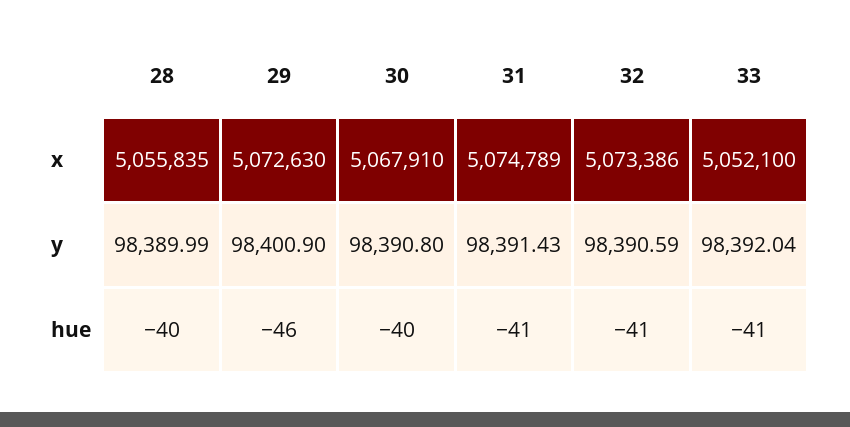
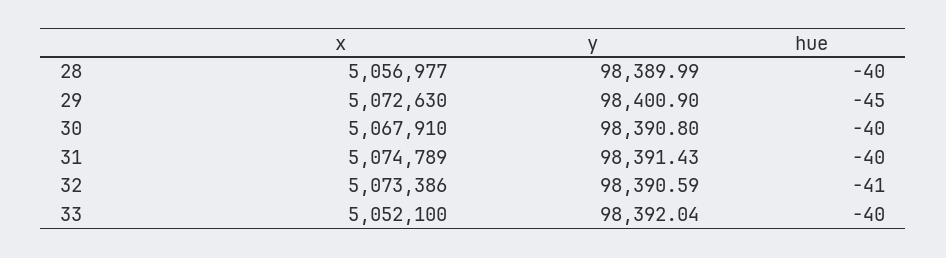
28, x: 5055835 -> 5056977
29, hue: -46 -> -45
31, hue: -41 -> -40
33, hue: -41 -> -40

